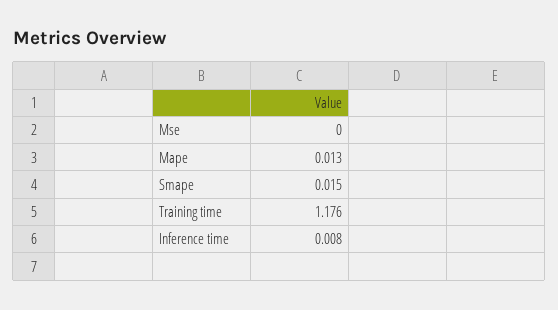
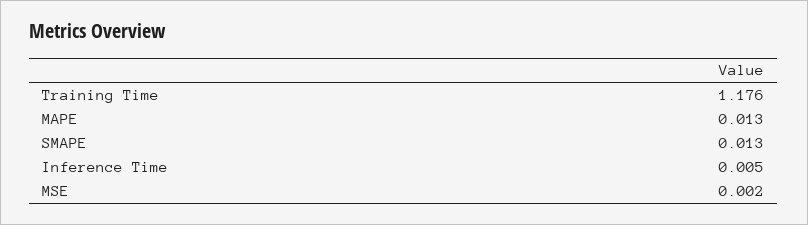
Mse: 0 -> 0.002
Smape: 0.015 -> 0.013
Inference time: 0.008 -> 0.005

